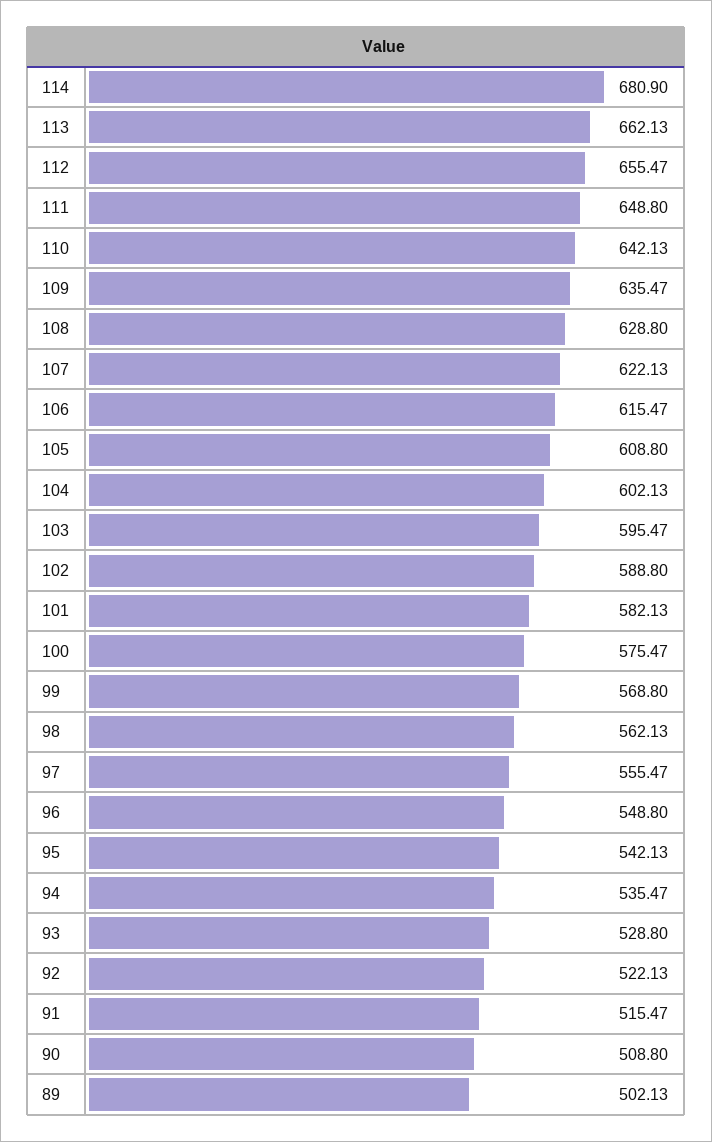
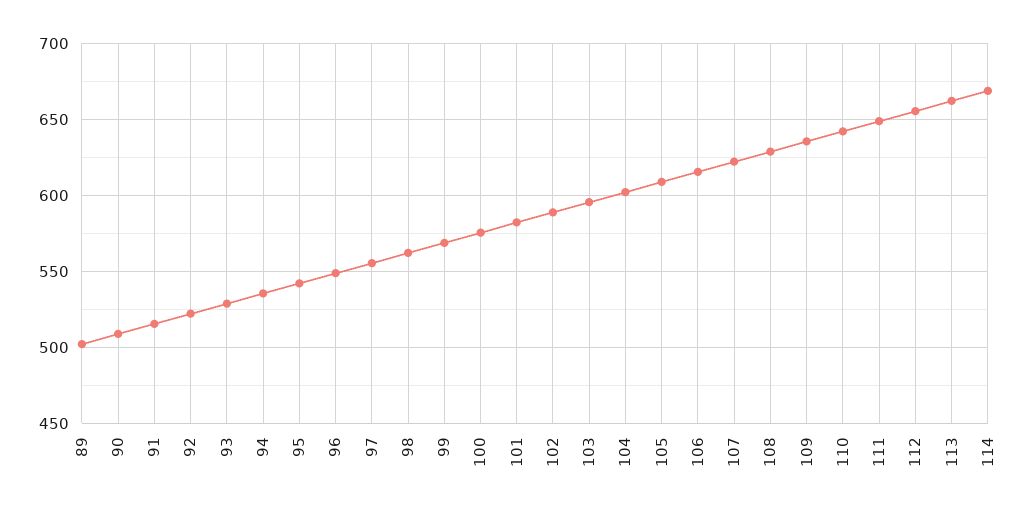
114: 680.9 -> 670

